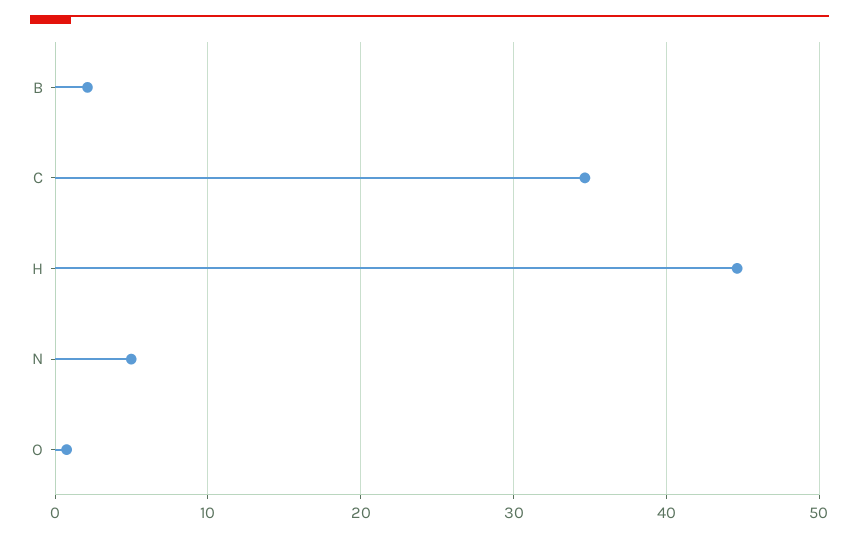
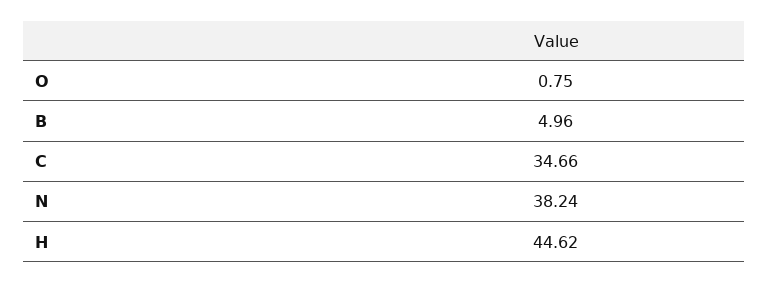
B: 2 -> 4.96
N: 5 -> 38.24

